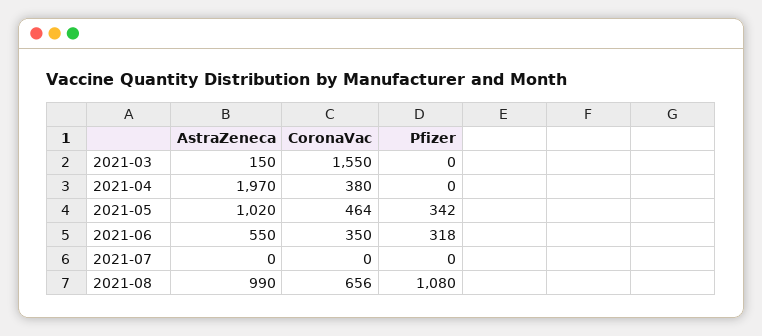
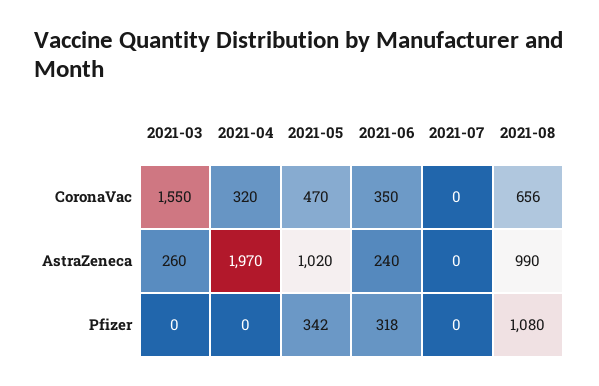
AstraZeneca, 2021-03: 150 -> 260
CoronaVac, 2021-04: 380 -> 320
CoronaVac, 2021-05: 464 -> 470
AstraZeneca, 2021-06: 550 -> 240

